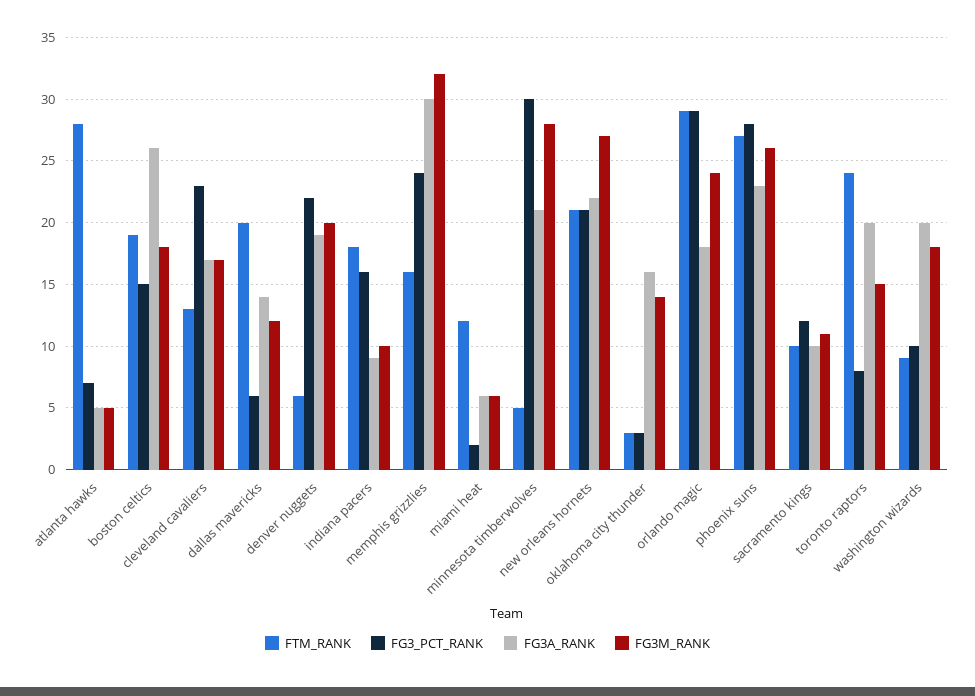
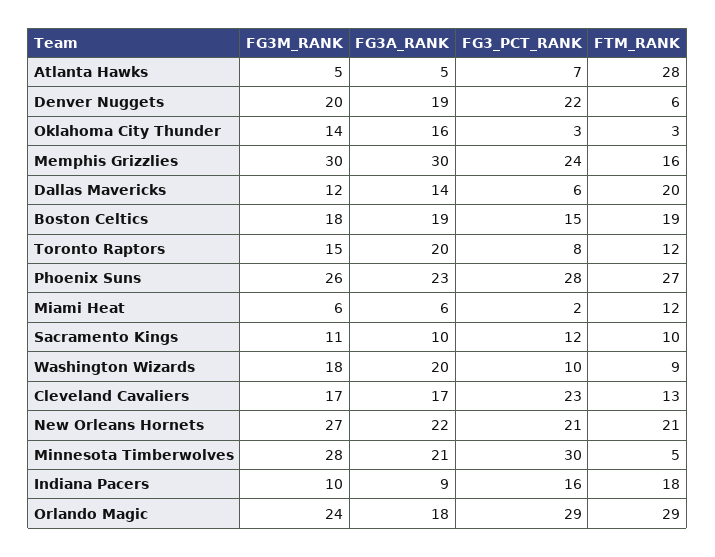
FG3A_RANK, boston celtics: 26 -> 19
FG3M_RANK, memphis grizzlies: 32 -> 30
FTM_RANK, toronto raptors: 24 -> 12

